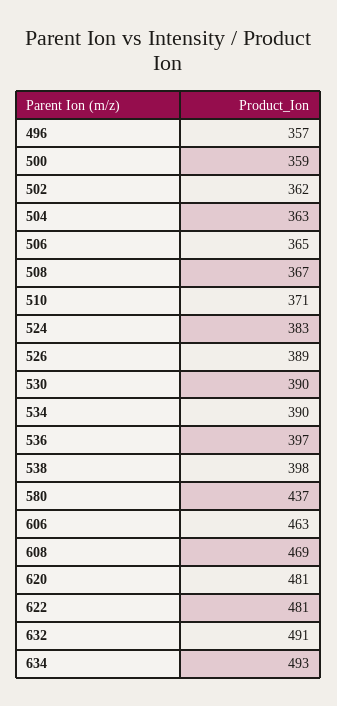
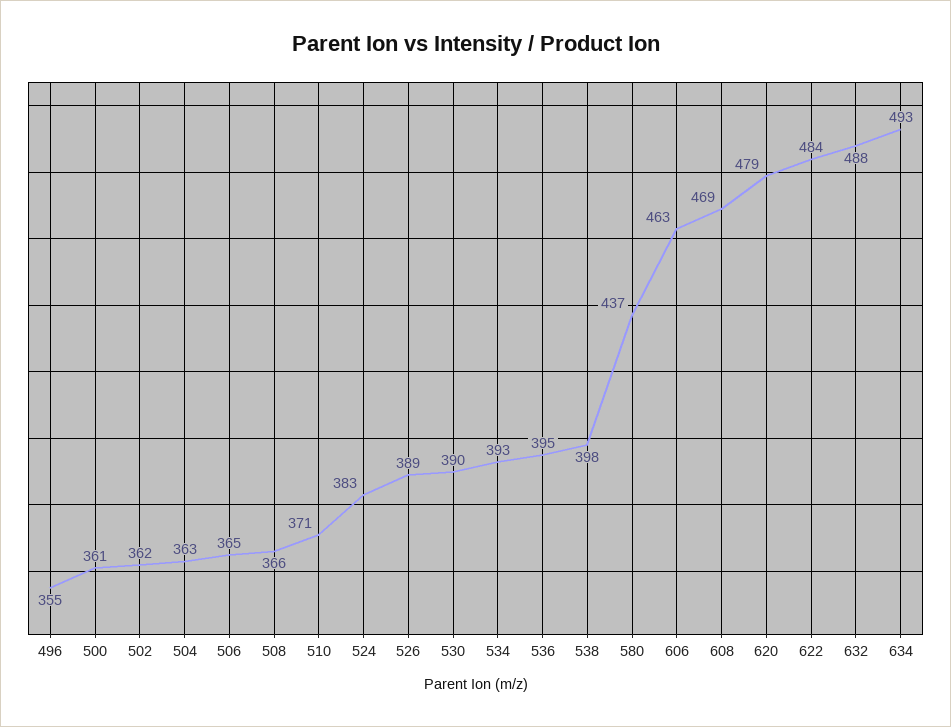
496: 357 -> 355
500: 359 -> 361
508: 367 -> 366
534: 390 -> 393
536: 397 -> 395
620: 481 -> 479
622: 481 -> 484
632: 491 -> 488

